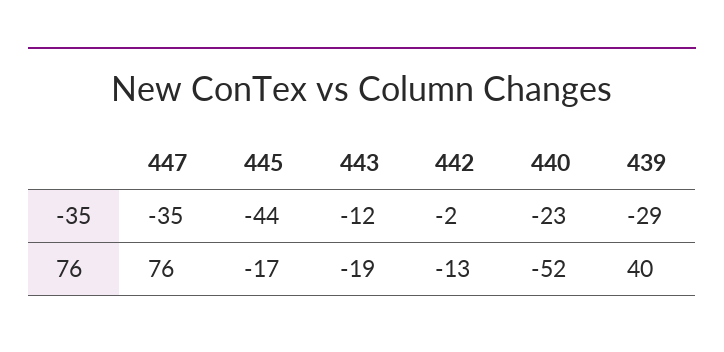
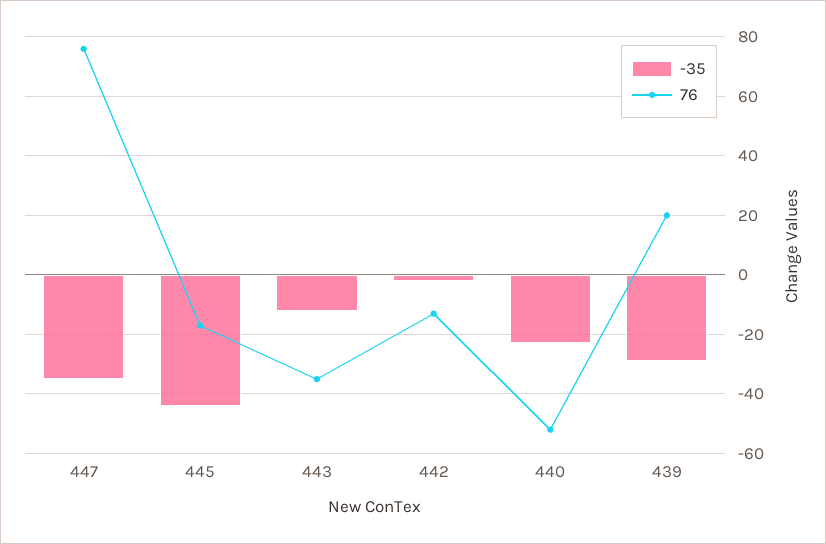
76, 443: -19 -> -35
76, 439: 40 -> 20

